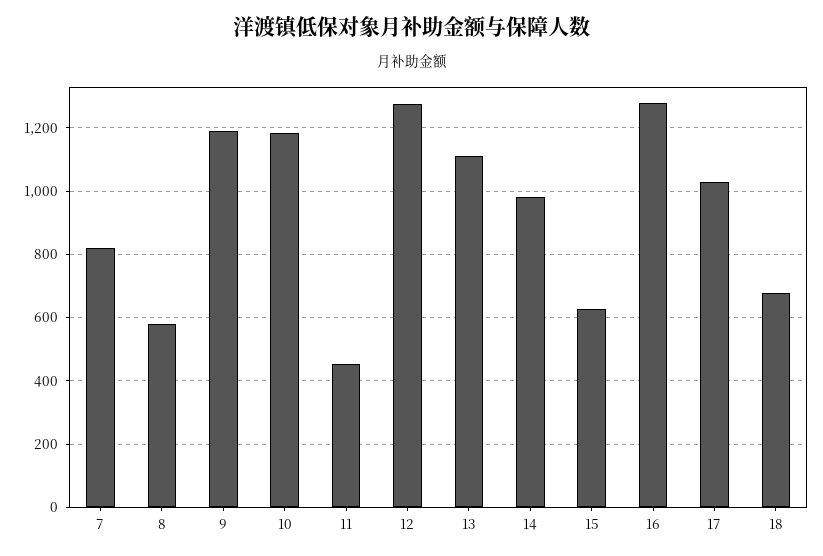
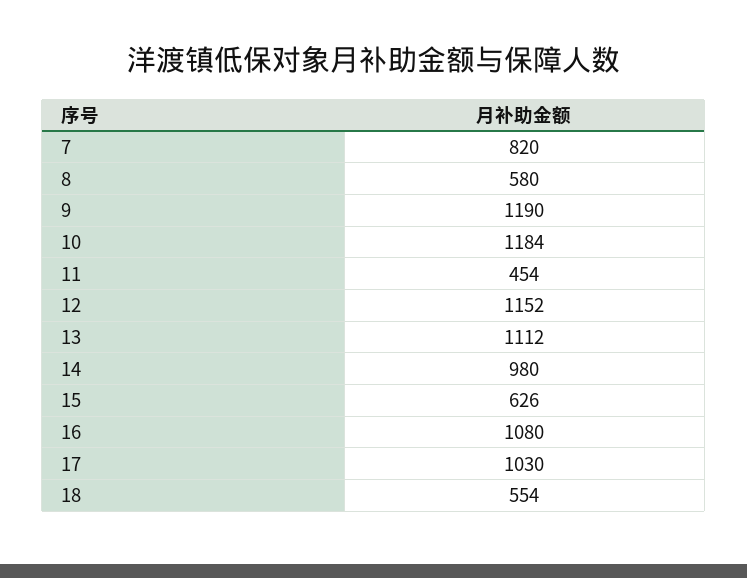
12: 1280 -> 1152
16: 1280 -> 1080
18: 680 -> 554

